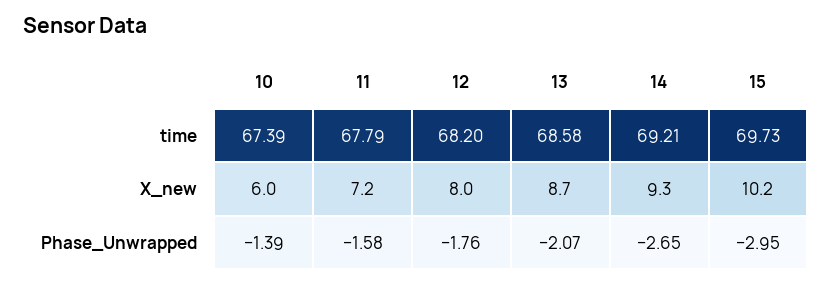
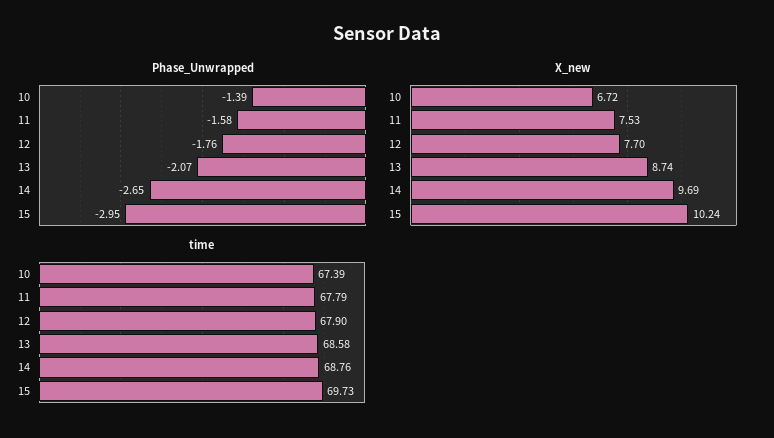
time, 12: 68.2 -> 67.9
time, 14: 69.21 -> 68.76
X_new, 10: 6 -> 6.72
X_new, 11: 7.2 -> 7.53
X_new, 12: 8 -> 7.7
X_new, 14: 9.3 -> 9.69

